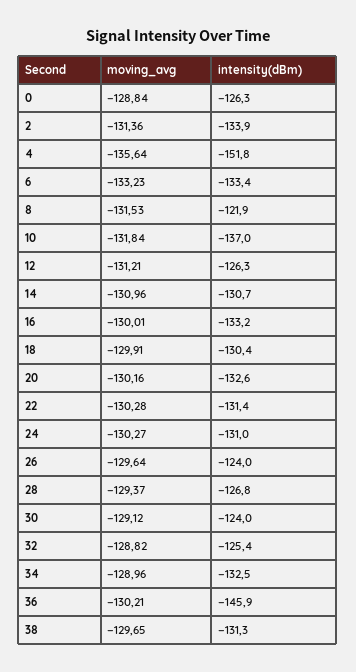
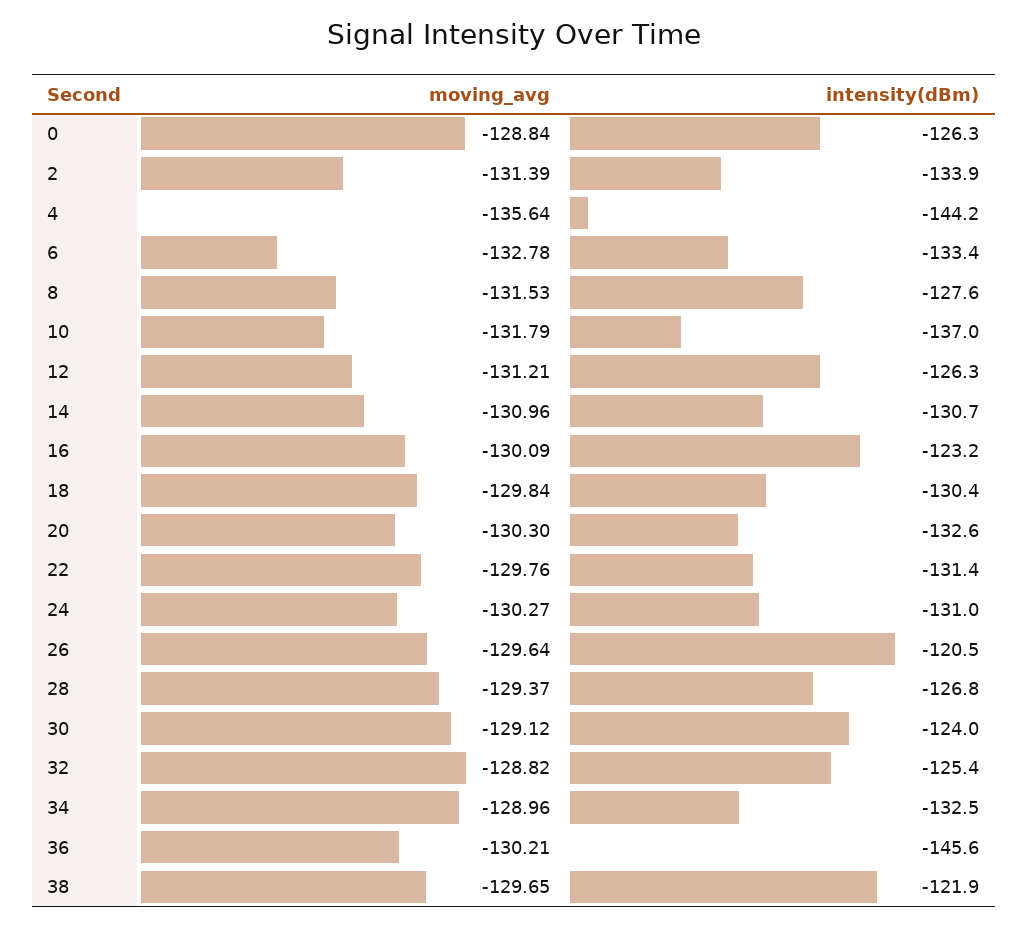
moving_avg, 2: -131.36 -> -131.39
intensity(dBm), 4: -151.8 -> -144.2
moving_avg, 6: -133.23 -> -132.78
intensity(dBm), 8: -121.9 -> -127.6
moving_avg, 10: -131.84 -> -131.79
moving_avg, 16: -130.01 -> -130.09
intensity(dBm), 16: -133.2 -> -123.2
moving_avg, 18: -129.91 -> -129.84
moving_avg, 20: -130.16 -> -130.3
moving_avg, 22: -130.28 -> -129.76
intensity(dBm), 26: -124 -> -120.5
intensity(dBm), 36: -145.9 -> -145.6
intensity(dBm), 38: -131.3 -> -121.9

